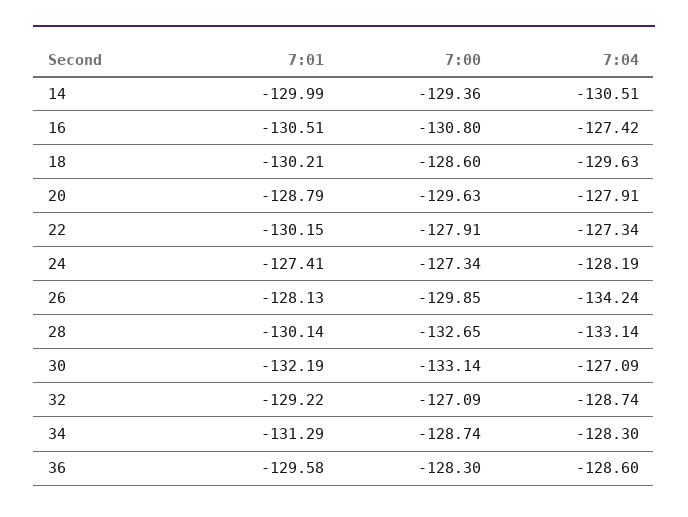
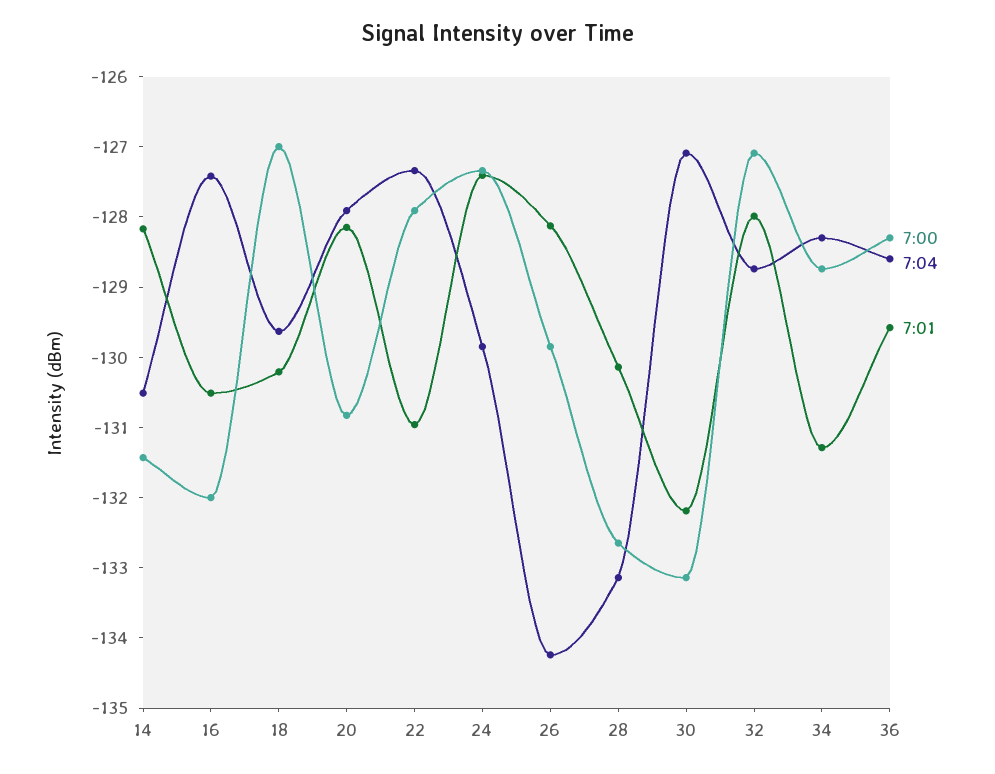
7:01, 14: -129.99 -> -128.2
7:00, 14: -129.36 -> -131.4
7:00, 16: -130.8 -> -132
7:00, 18: -128.6 -> -127
7:01, 20: -128.79 -> -128.2
7:00, 20: -129.63 -> -130.8
7:01, 22: -130.15 -> -131
7:04, 24: -128.19 -> -129.8
7:01, 32: -129.22 -> -128

